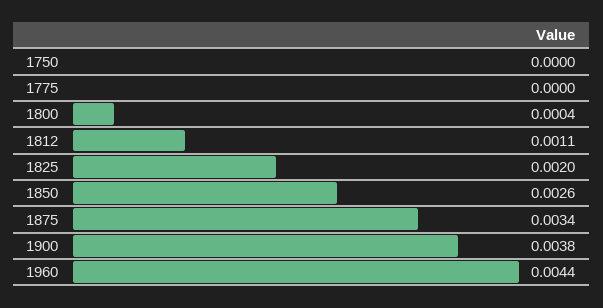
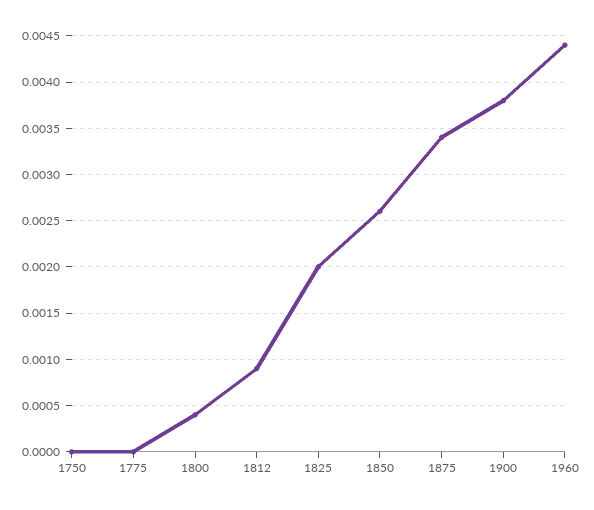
1812: 0.0011 -> 0.0009

